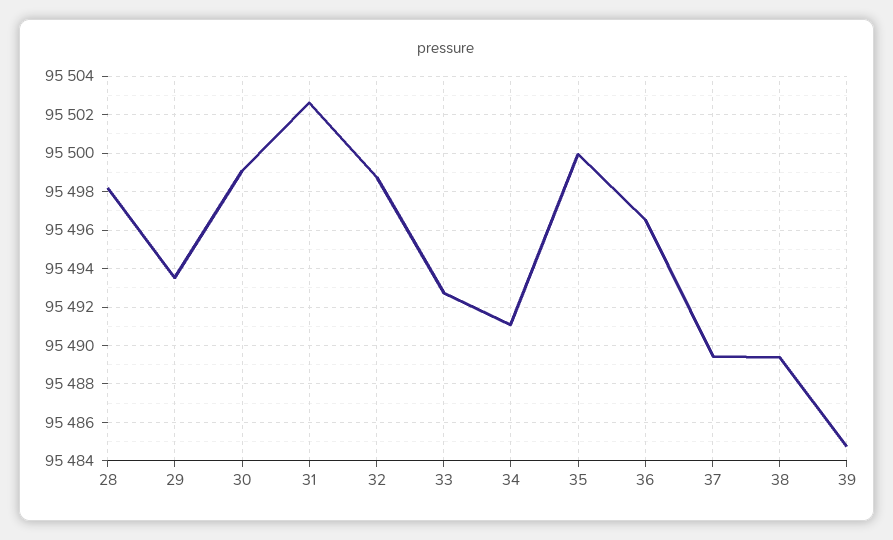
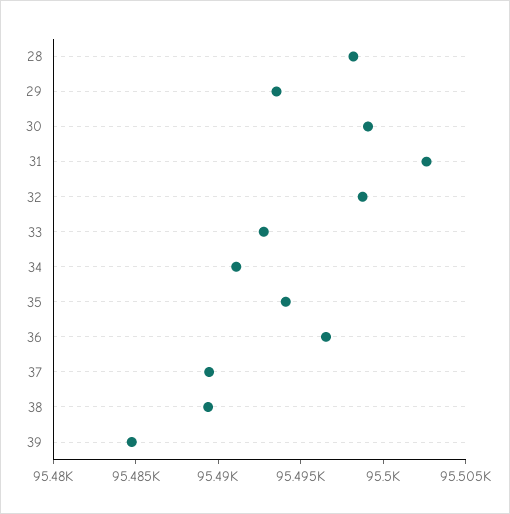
35: 95500 -> 95494

